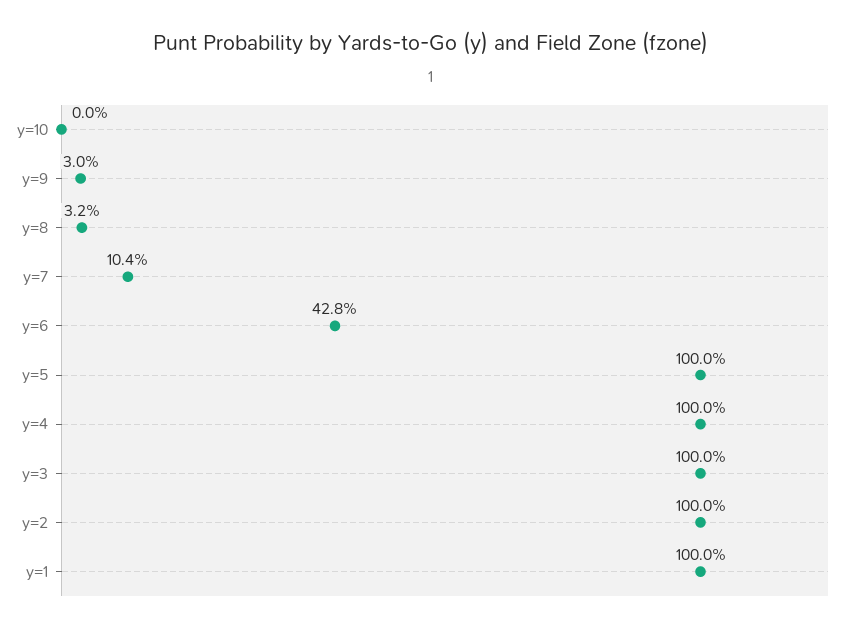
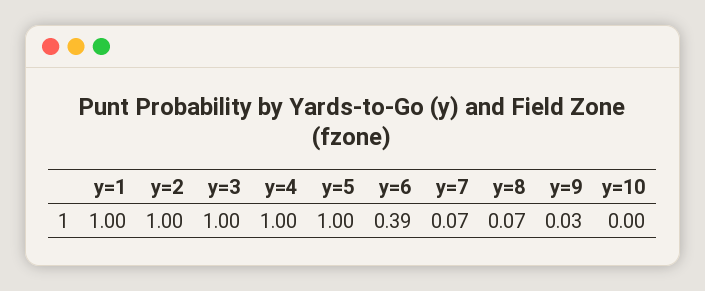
y=8: 0.032 -> 0.07
y=7: 0.104 -> 0.07
y=6: 0.428 -> 0.39

